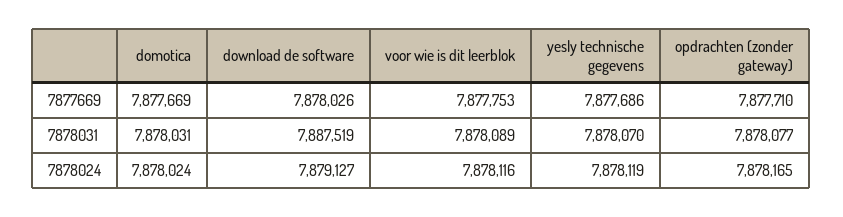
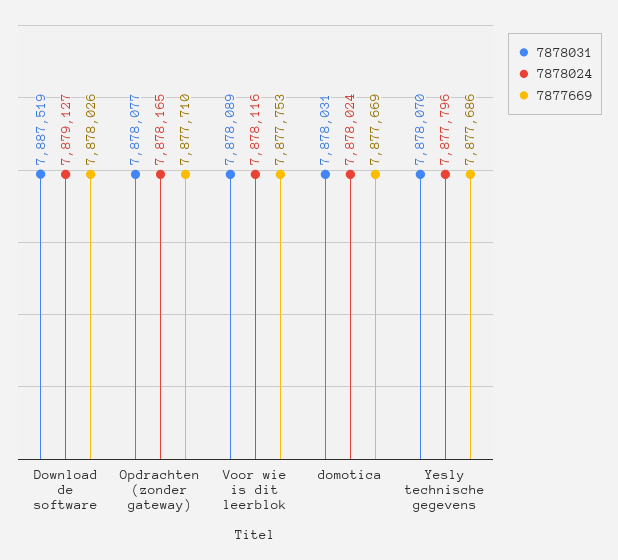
7878024, yesly technische gegevens: 7878119 -> 7877796

